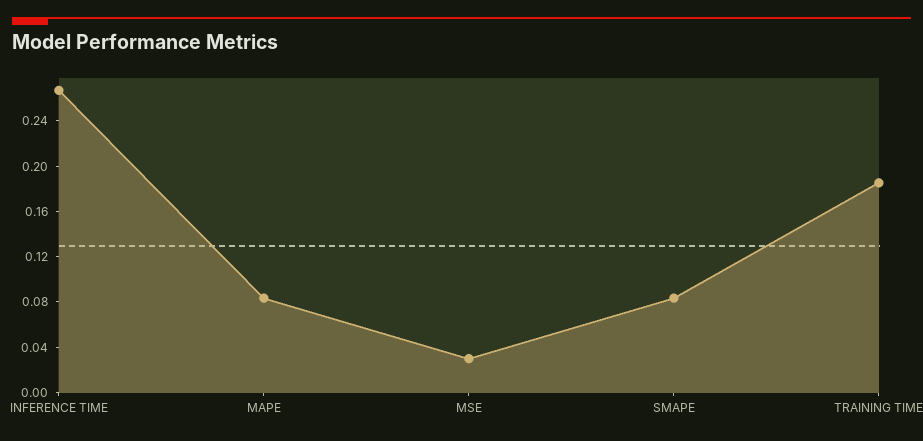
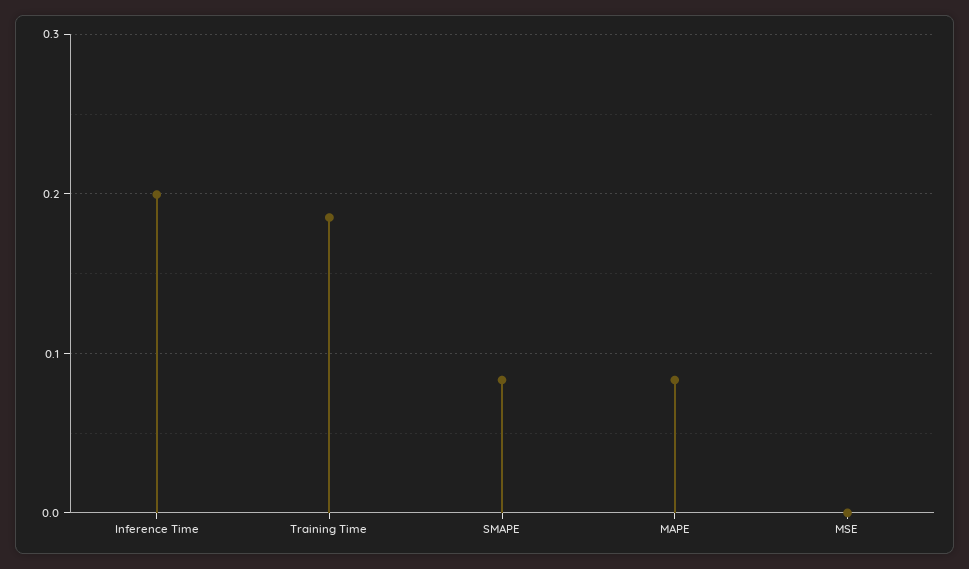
INFERENCE TIME: 0.27 -> 0.2
MSE: 0.03 -> 0

